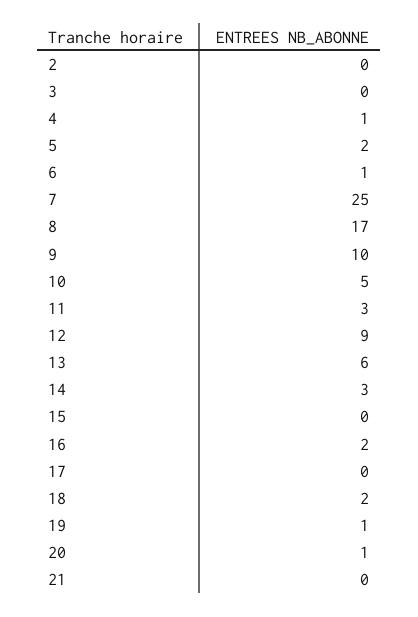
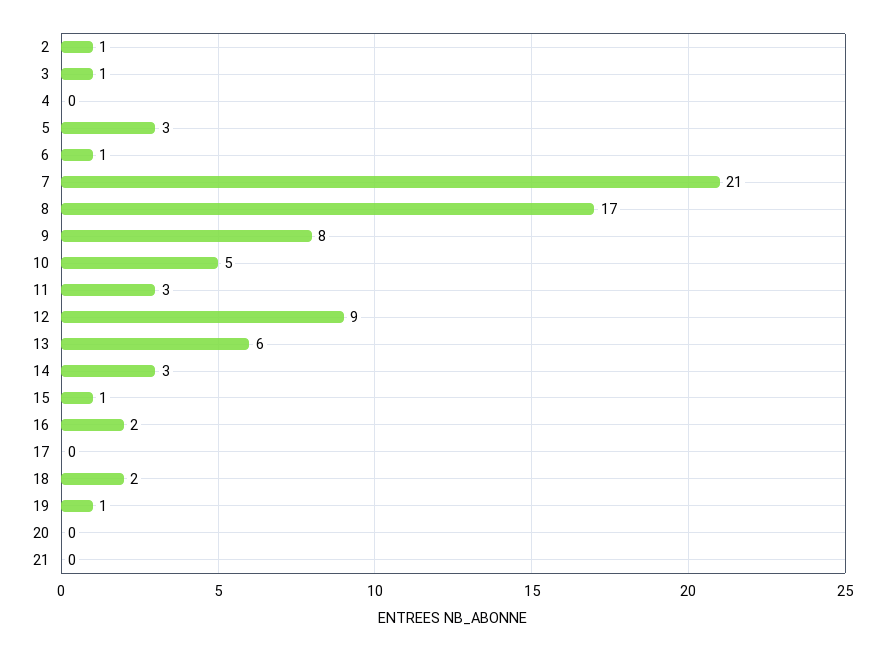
2: 0 -> 1
3: 0 -> 1
4: 1 -> 0
5: 2 -> 3
7: 25 -> 21
9: 10 -> 8
15: 0 -> 1
20: 1 -> 0

